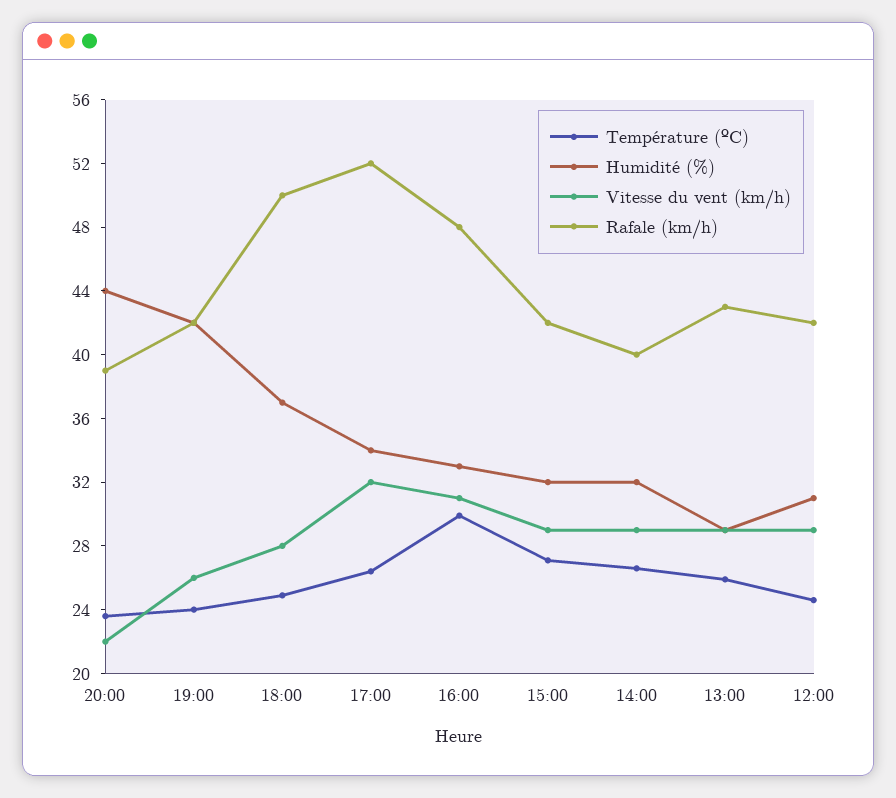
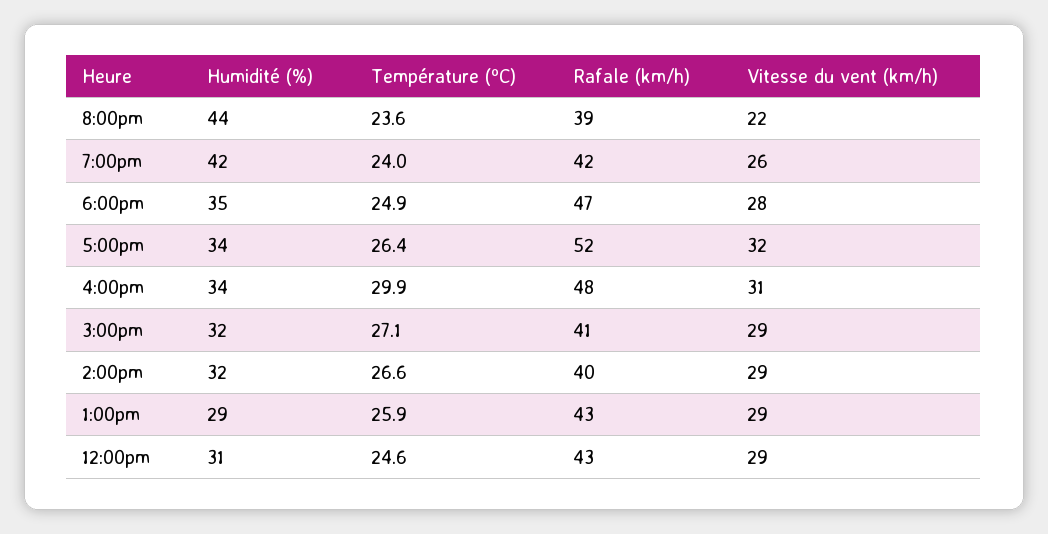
Humidité (%), 18:00: 37 -> 35
Rafale (km/h), 18:00: 50 -> 47
Humidité (%), 16:00: 33 -> 34
Rafale (km/h), 15:00: 42 -> 41
Rafale (km/h), 12:00: 42 -> 43

